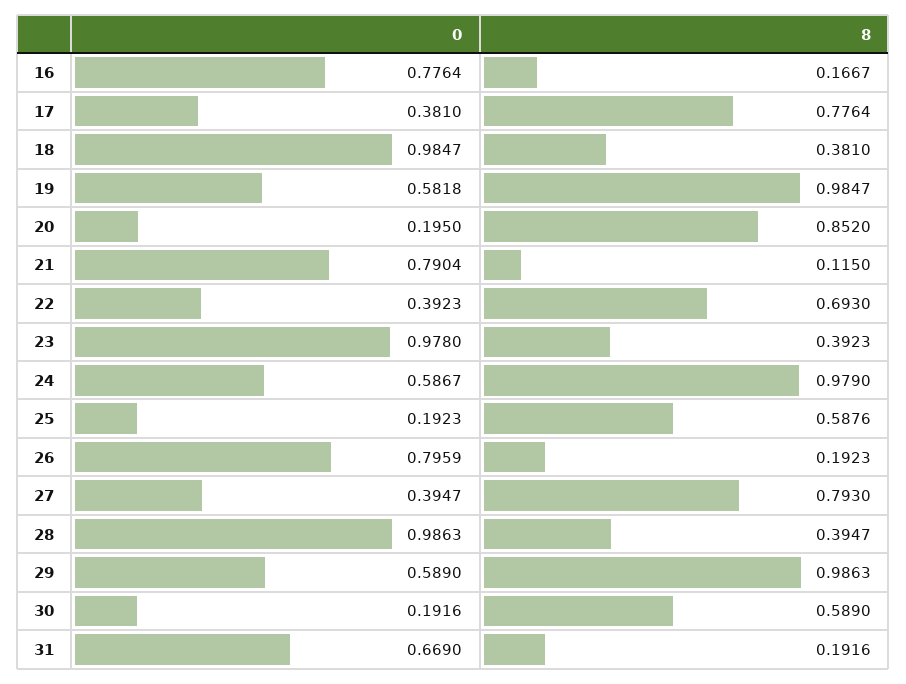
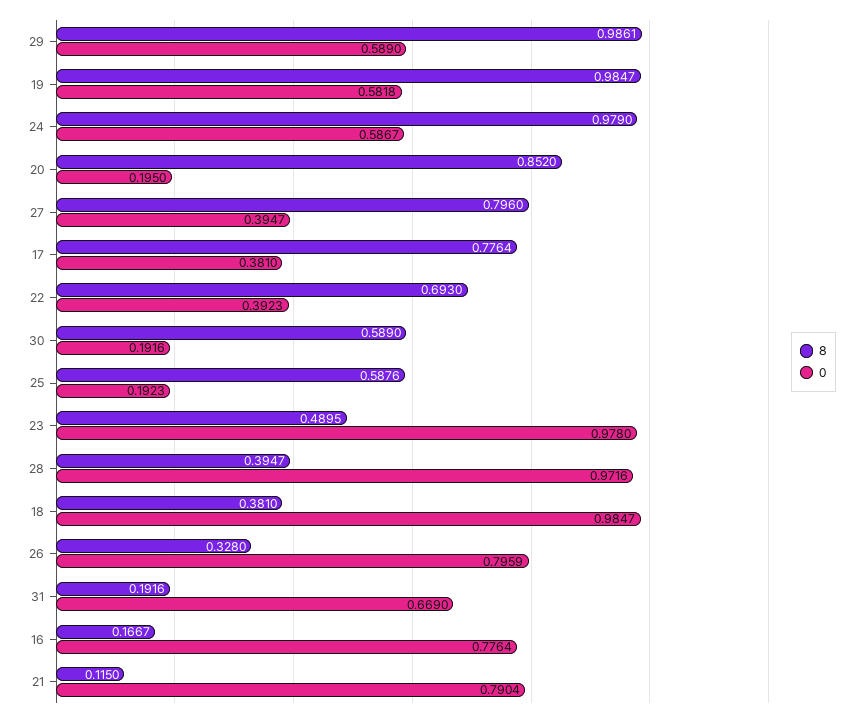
8, 23: 0.3923 -> 0.4895
8, 26: 0.1923 -> 0.328
8, 27: 0.793 -> 0.796
0, 28: 0.9863 -> 0.9716
8, 29: 0.9863 -> 0.9861

